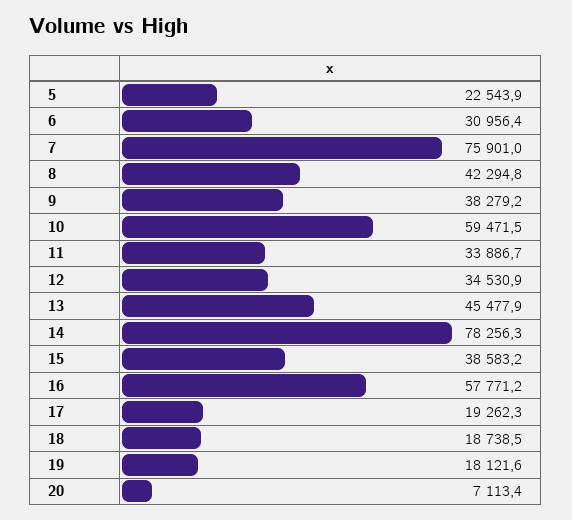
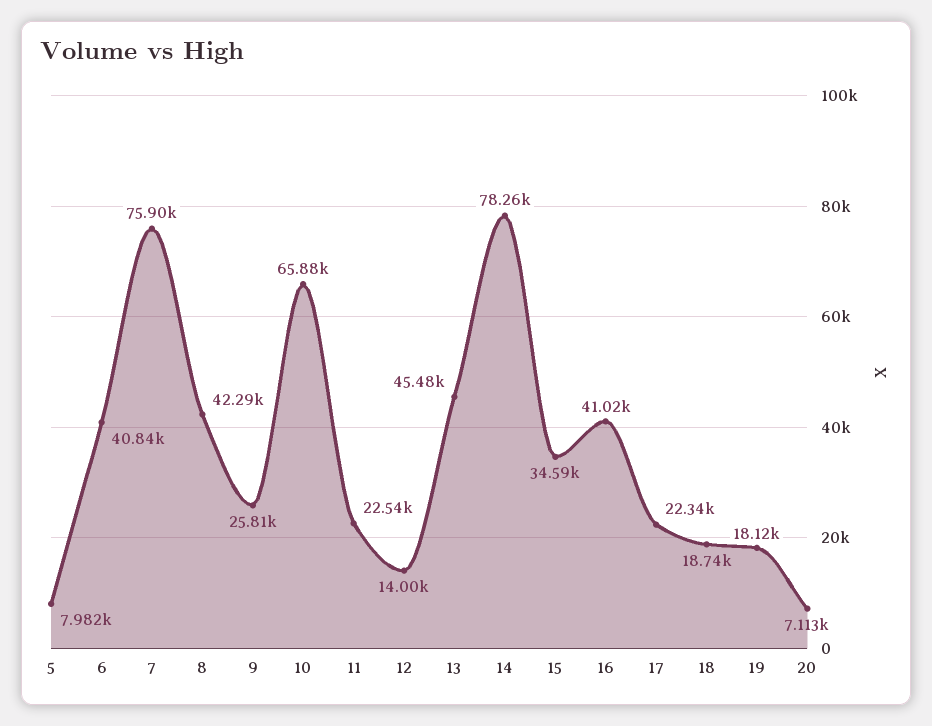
5: 22543.9 -> 7982
6: 30956.4 -> 40840
9: 38279.2 -> 25810
10: 59471.5 -> 65880
11: 33886.7 -> 22540
12: 34530.9 -> 14000
15: 38583.2 -> 34590
16: 57771.2 -> 41020
17: 19262.3 -> 22340

